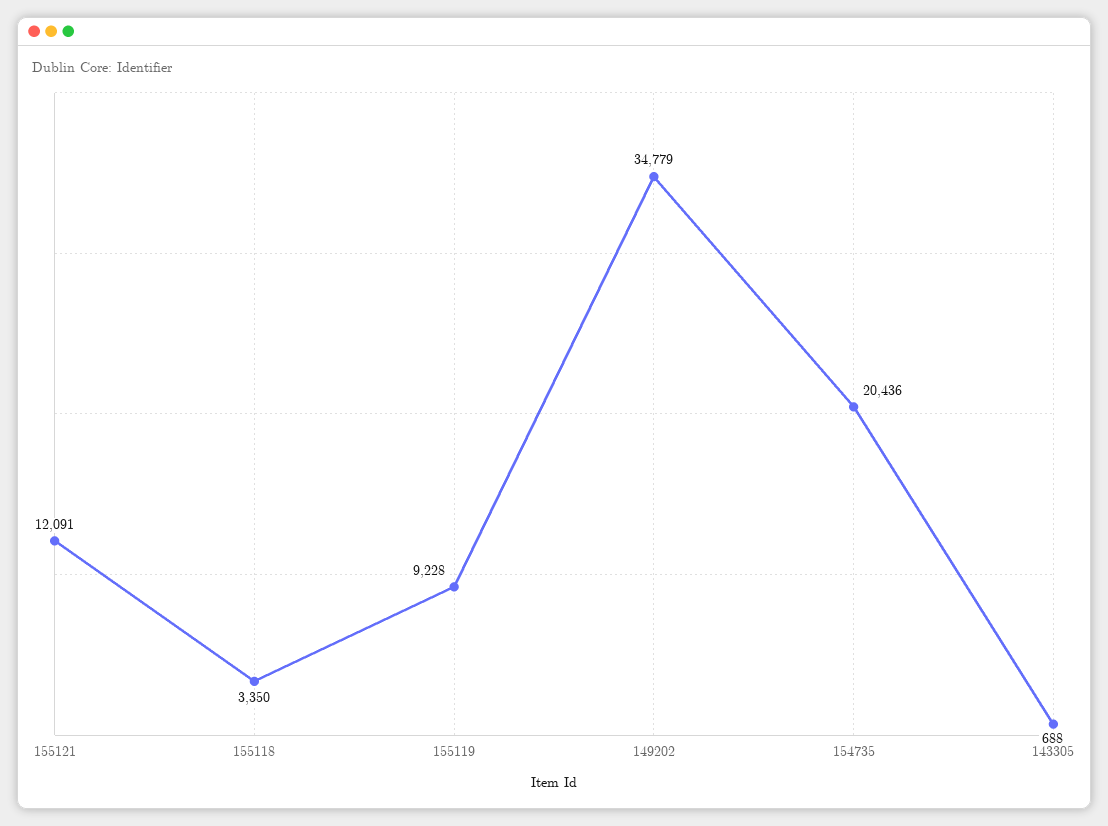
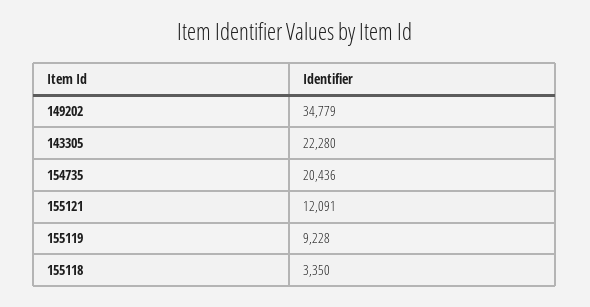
143305: 688 -> 22280

